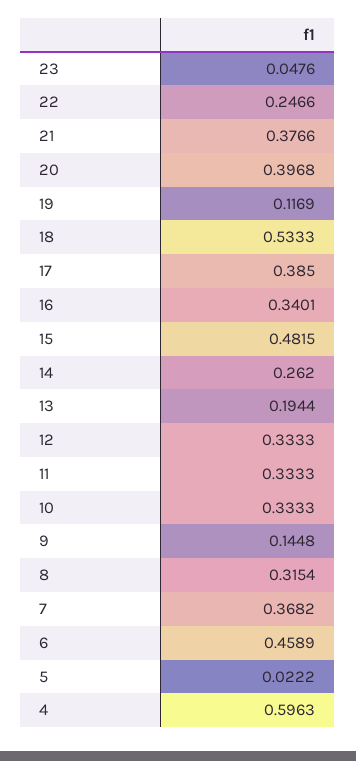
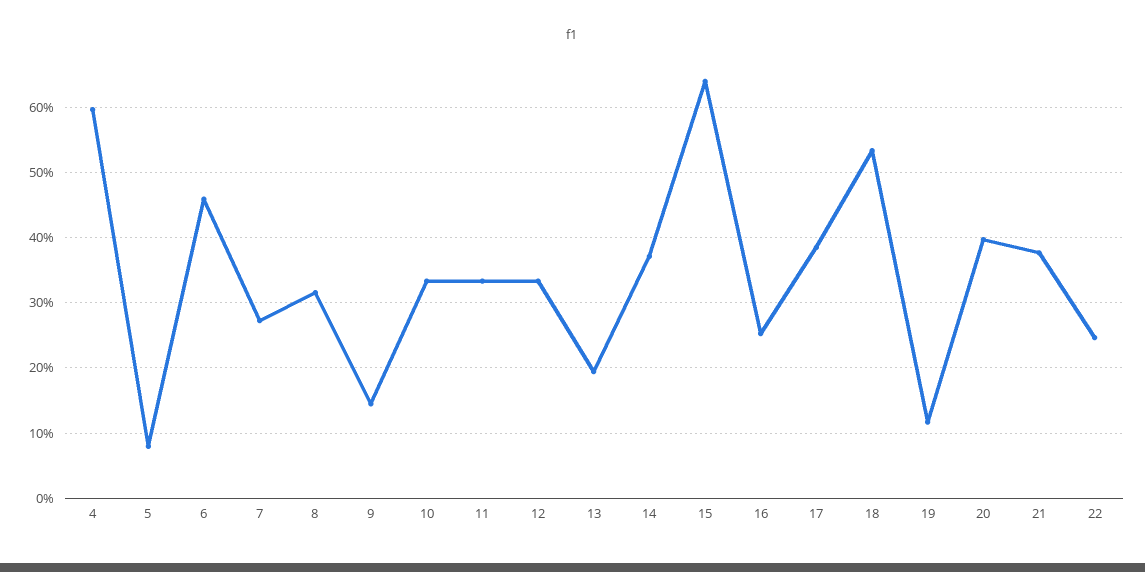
23: 0.0476 -> none
16: 0.3401 -> 0.25
15: 0.4815 -> 0.64
14: 0.262 -> 0.37
7: 0.3682 -> 0.27
5: 0.0222 -> 0.08

